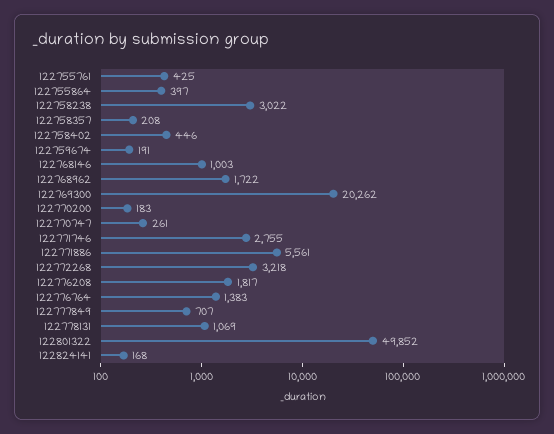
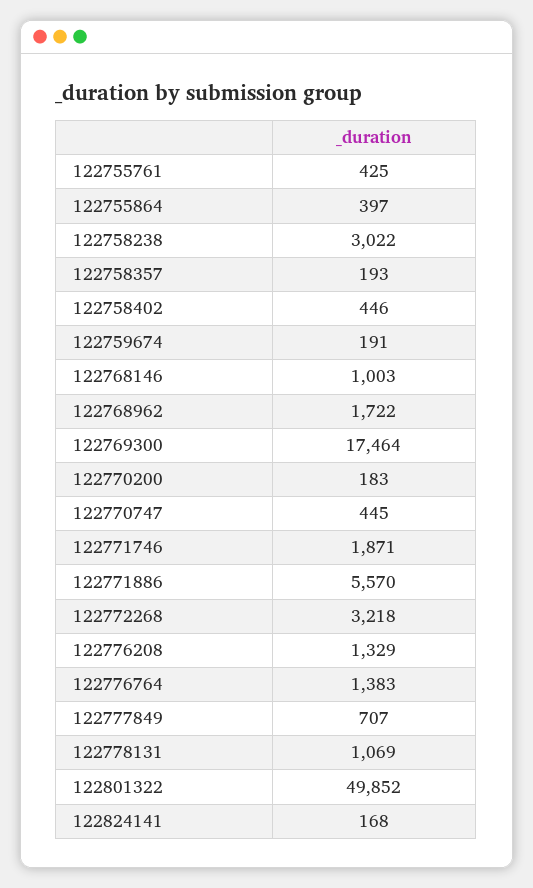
122758357: 208 -> 193
122769300: 20262 -> 17464
122770747: 261 -> 445
122771746: 2755 -> 1871
122771886: 5561 -> 5570
122776208: 1817 -> 1329

